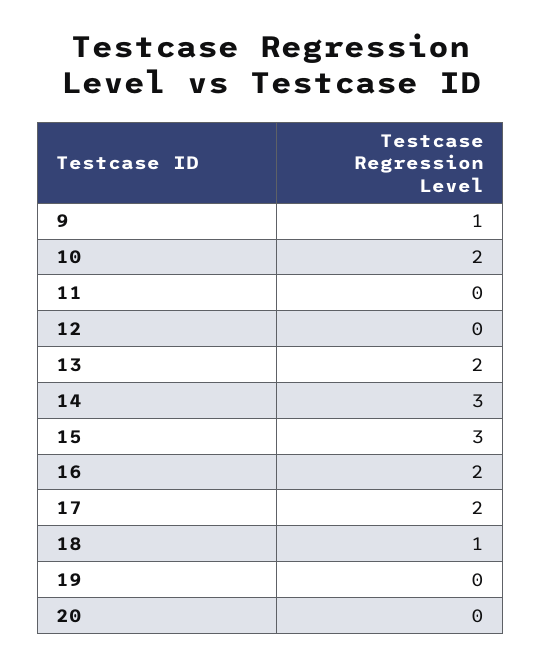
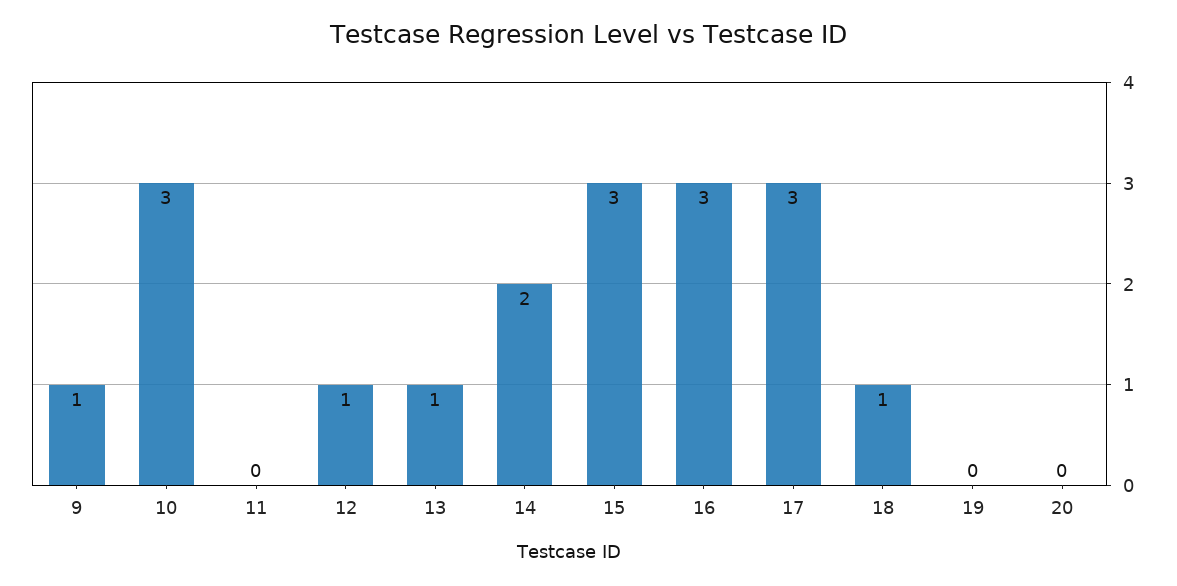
10: 2 -> 3
12: 0 -> 1
13: 2 -> 1
14: 3 -> 2
16: 2 -> 3
17: 2 -> 3

